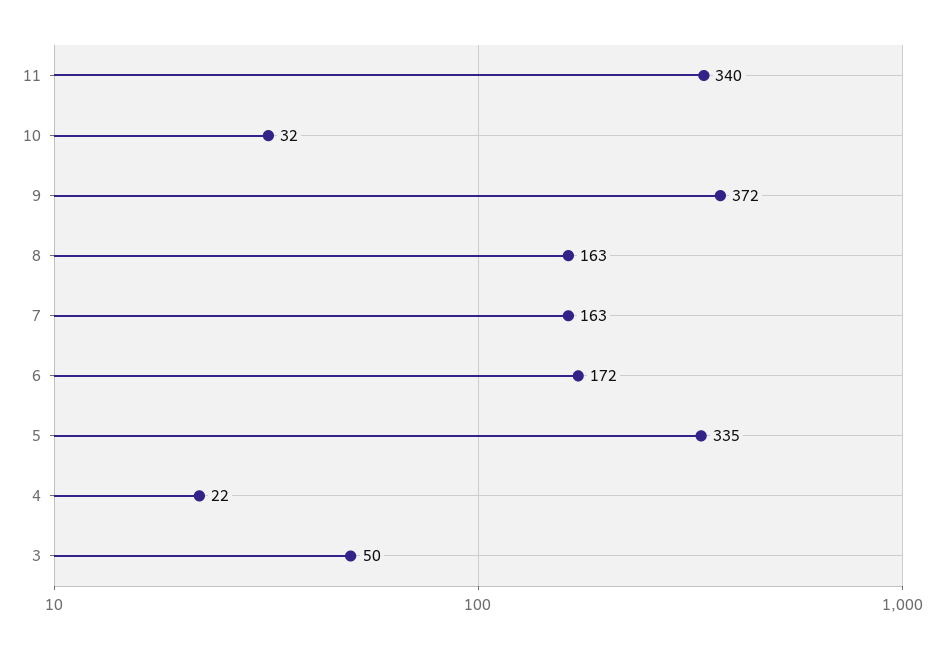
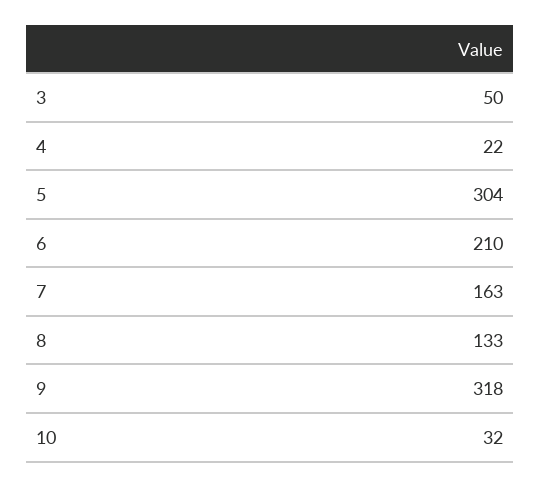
11: 340 -> none
9: 372 -> 318
8: 163 -> 133
6: 172 -> 210
5: 335 -> 304

